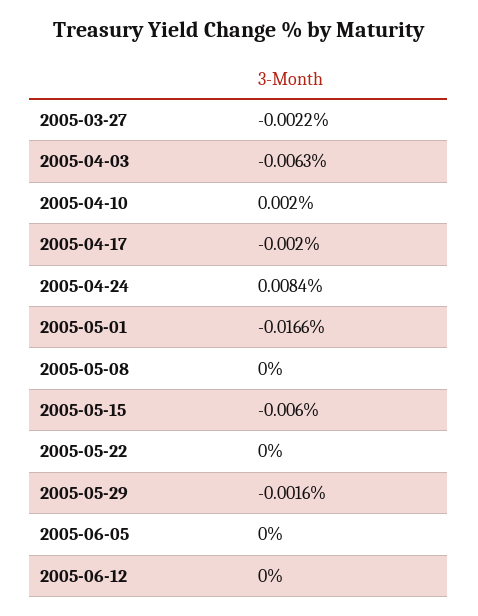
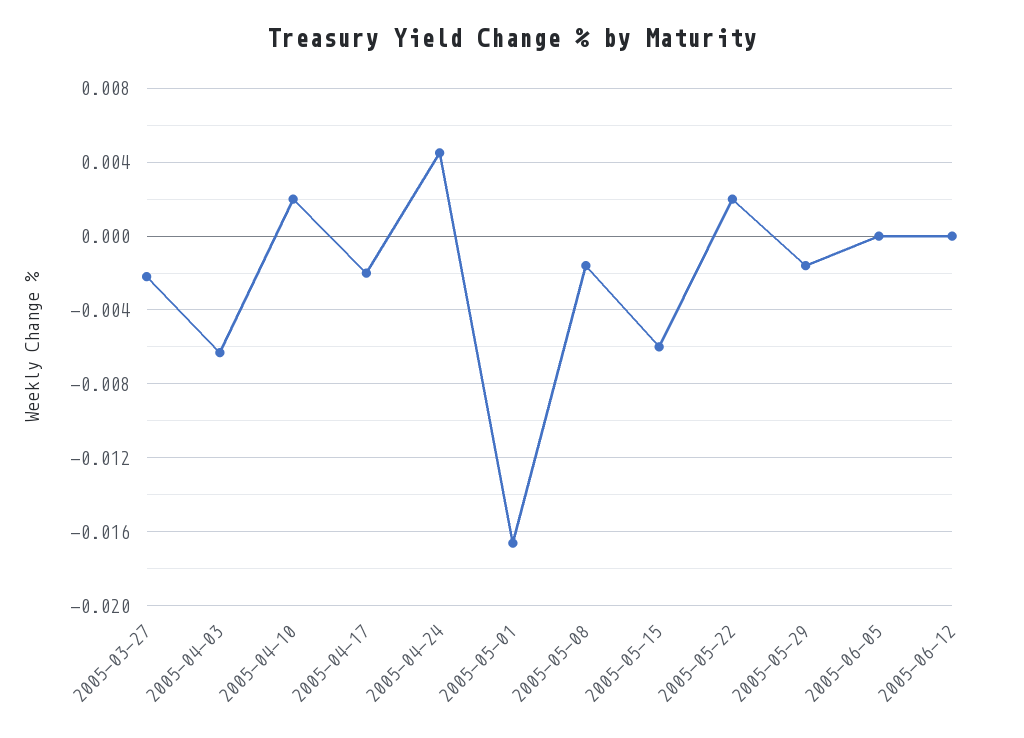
2005-04-24: 0.0084 -> 0.0045
2005-05-08: 0 -> -0.0015
2005-05-22: 0 -> 0.002

